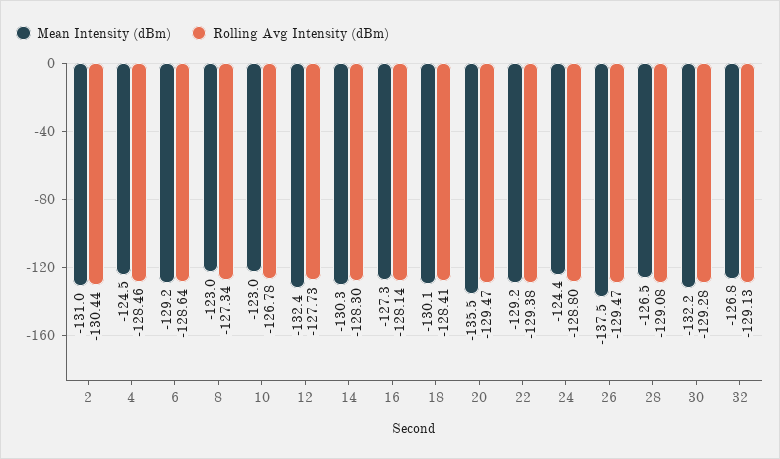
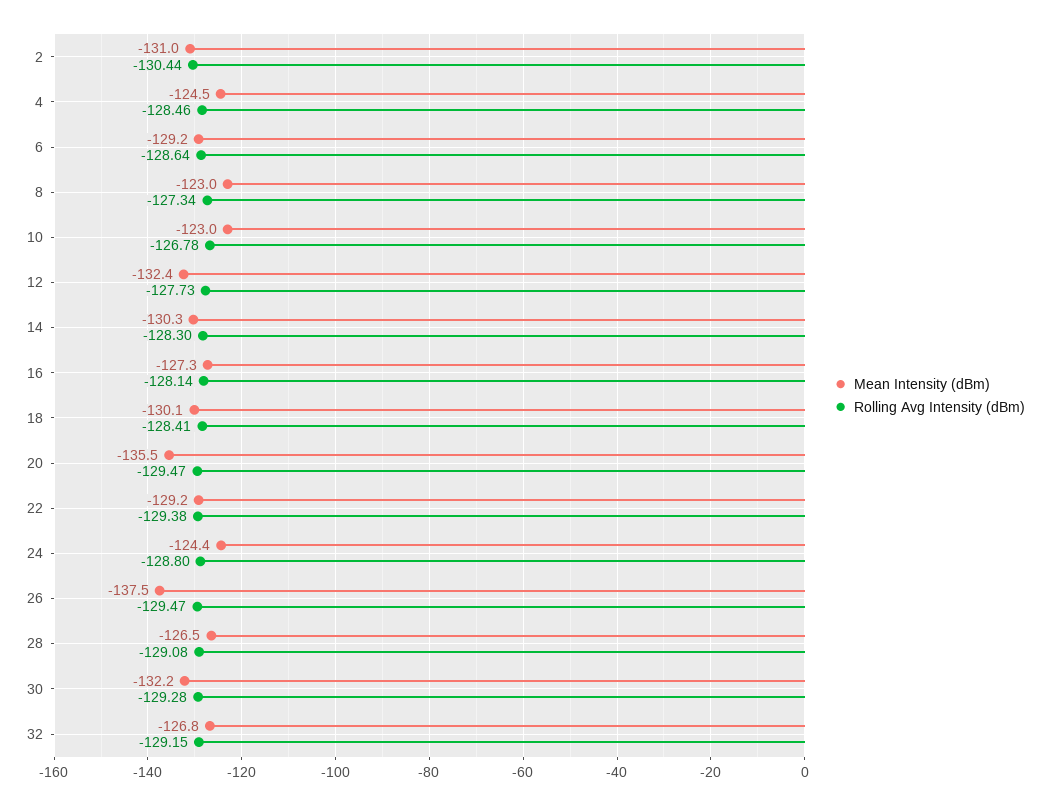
Rolling Avg Intensity (dBm), 32: -129.13 -> -129.15

